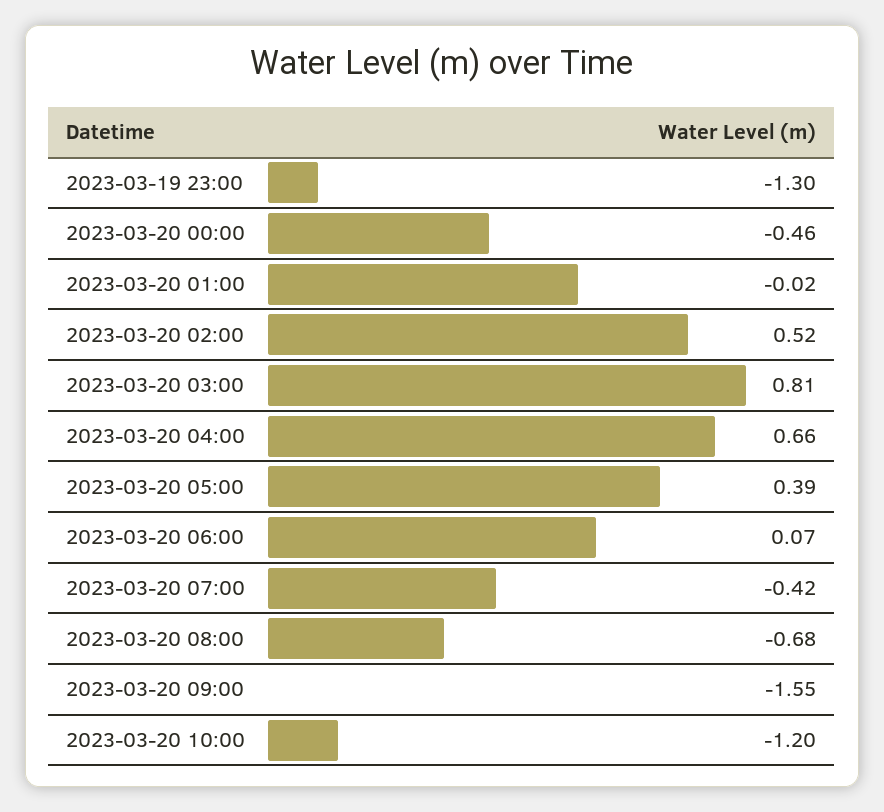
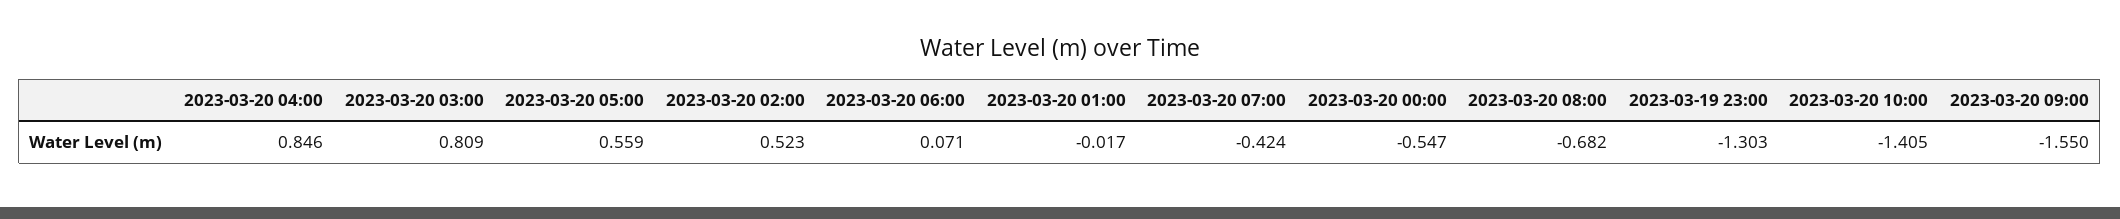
2023-03-20 00:00: -0.46 -> -0.547
2023-03-20 04:00: 0.66 -> 0.846
2023-03-20 05:00: 0.39 -> 0.559
2023-03-20 10:00: -1.2 -> -1.405

